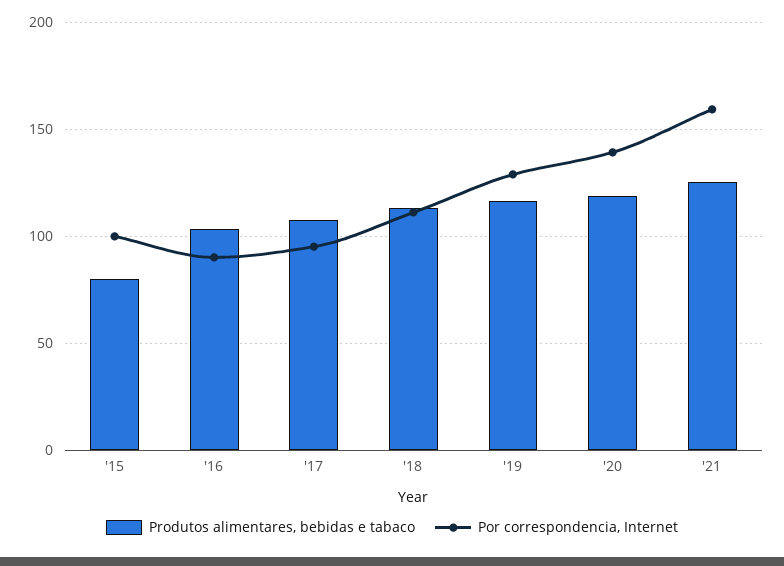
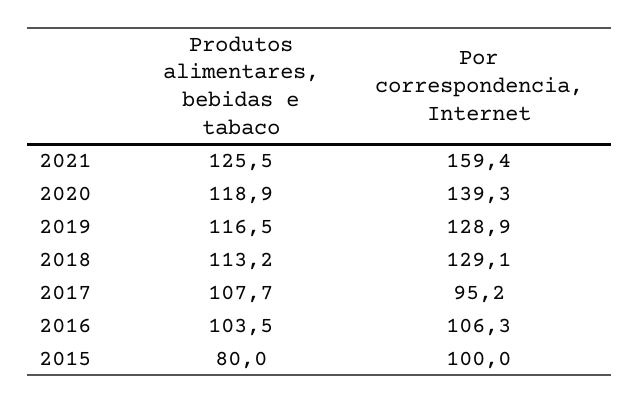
Por correspondencia, Internet, '16: 90 -> 106.3
Por correspondencia, Internet, '18: 110 -> 129.1

